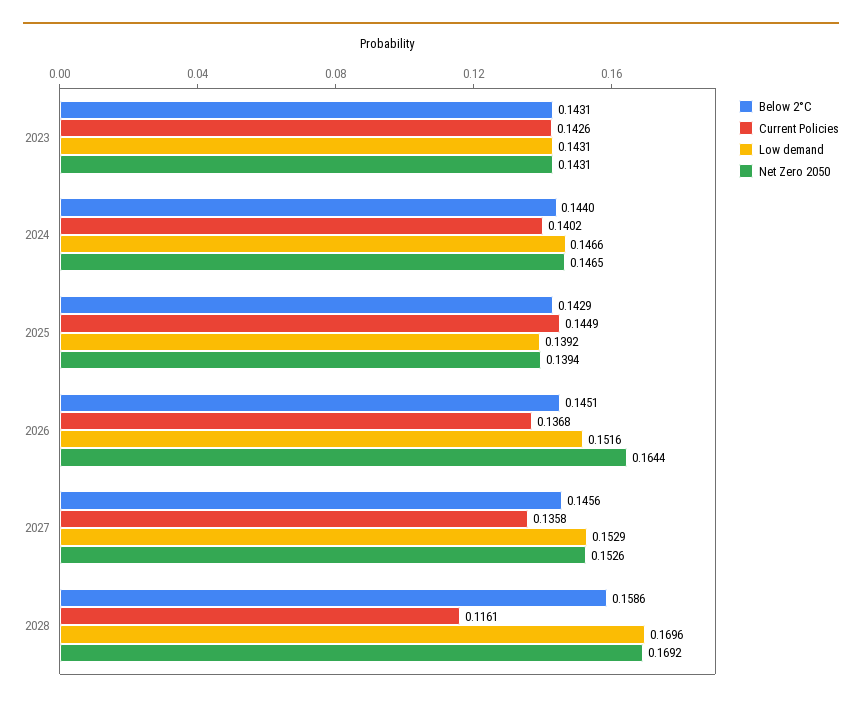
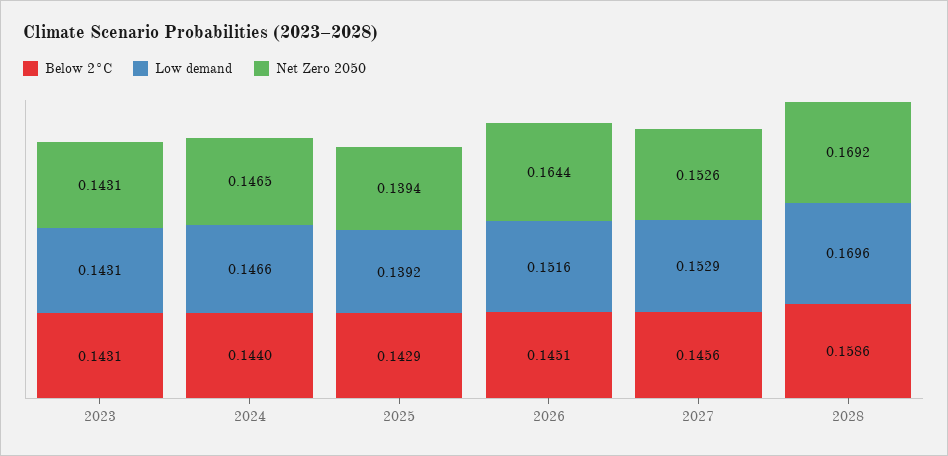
Current Policies, 2023: 0.1426 -> none
Current Policies, 2024: 0.1402 -> none
Current Policies, 2025: 0.1449 -> none
Current Policies, 2026: 0.1368 -> none
Current Policies, 2027: 0.1358 -> none
Current Policies, 2028: 0.1161 -> none

